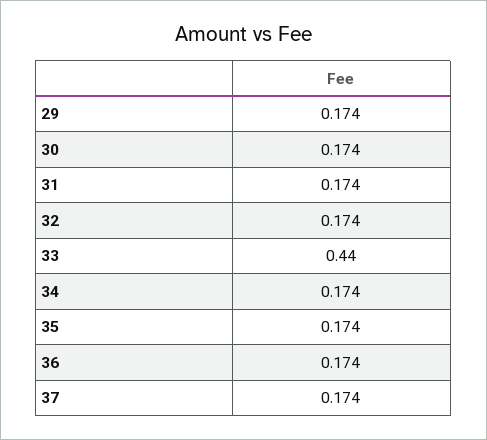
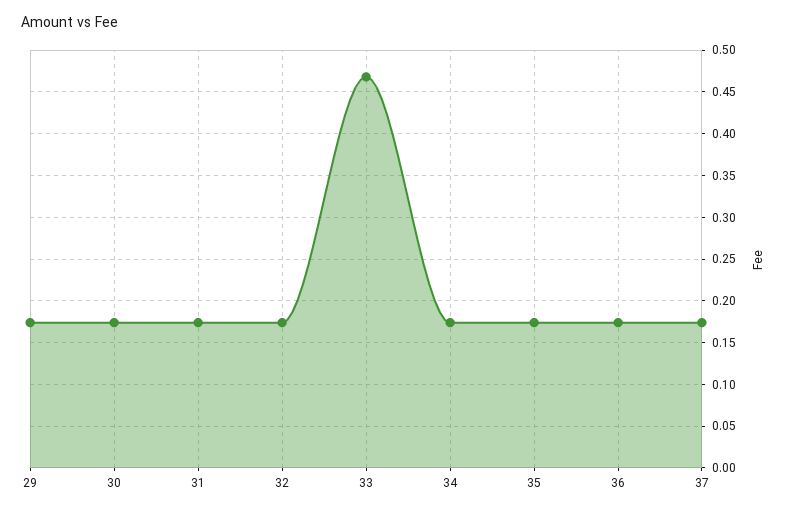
33: 0.44 -> 0.47

